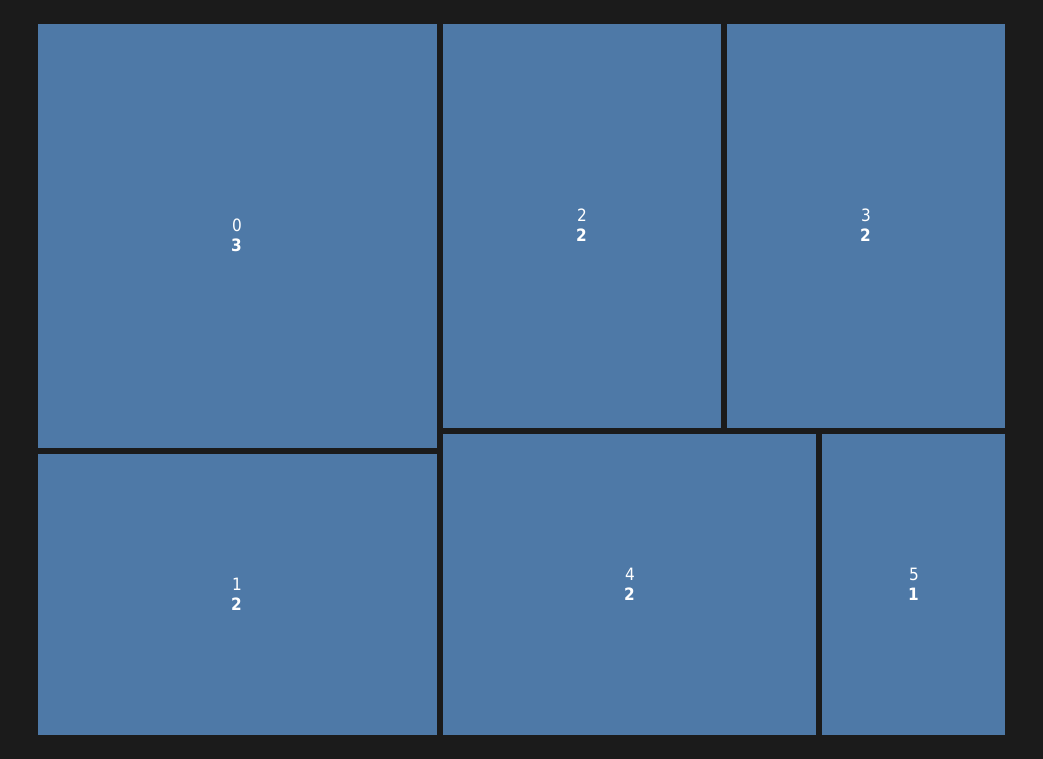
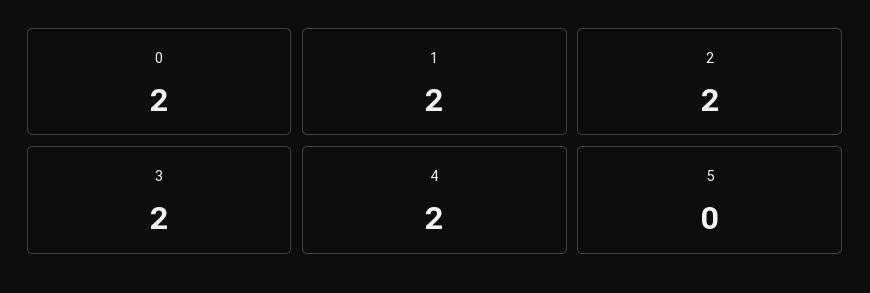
0: 3 -> 2
5: 1 -> 0

